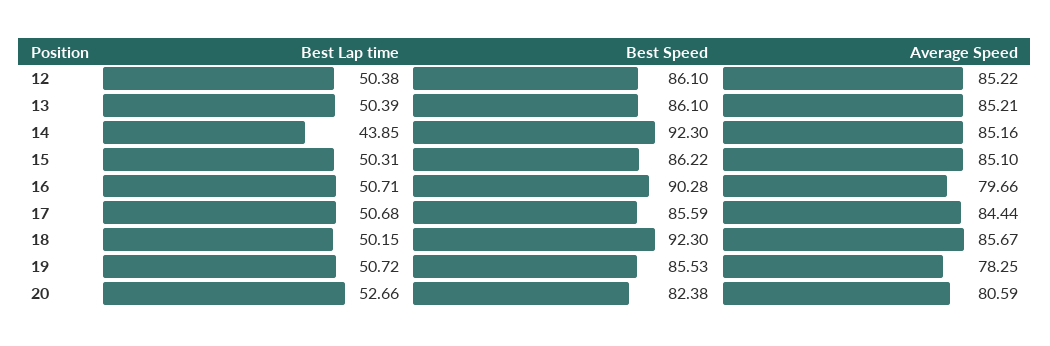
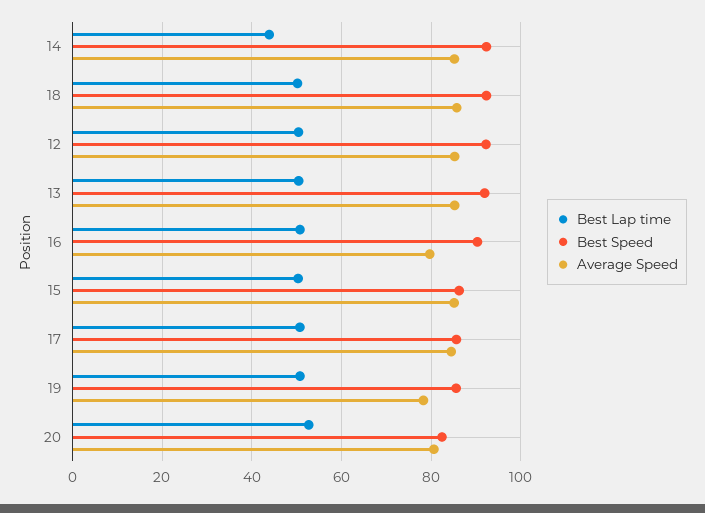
Best Speed, 12: 86.1 -> 92
Best Speed, 13: 86.1 -> 92

